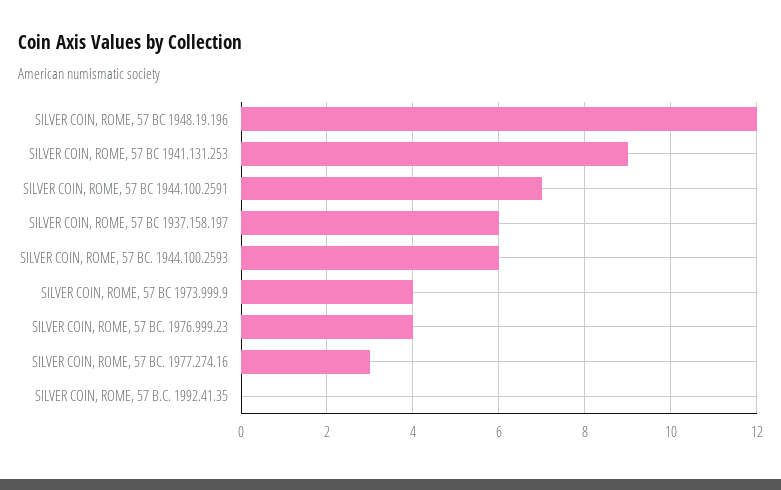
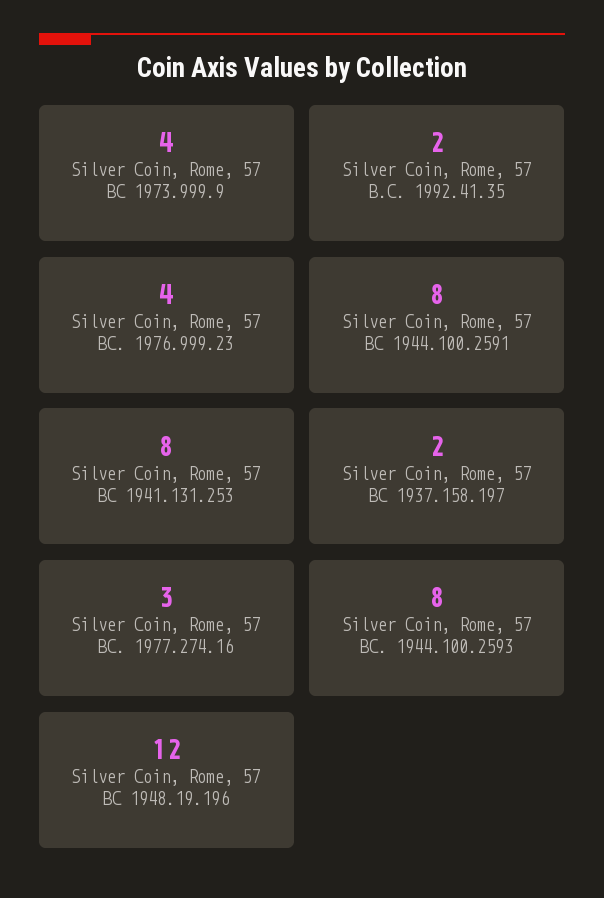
SILVER COIN, ROME, 57 BC 1941.131.253: 9 -> 8
SILVER COIN, ROME, 57 BC 1944.100.2591: 7 -> 8
SILVER COIN, ROME, 57 BC 1937.158.197: 6 -> 2
SILVER COIN, ROME, 57 BC. 1944.100.2593: 6 -> 8
SILVER COIN, ROME, 57 B.C. 1992.41.35: 0 -> 2

